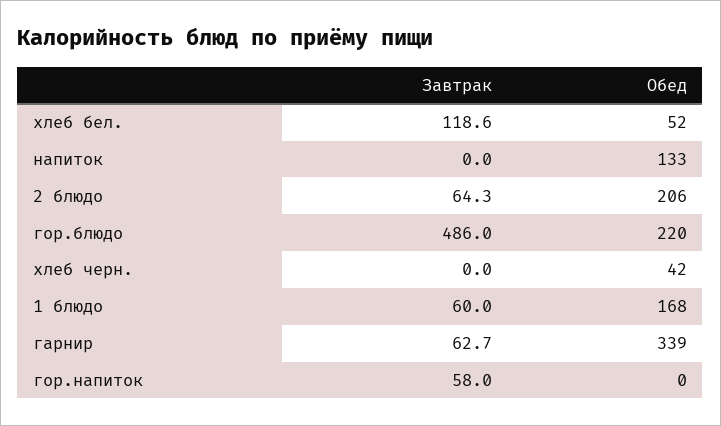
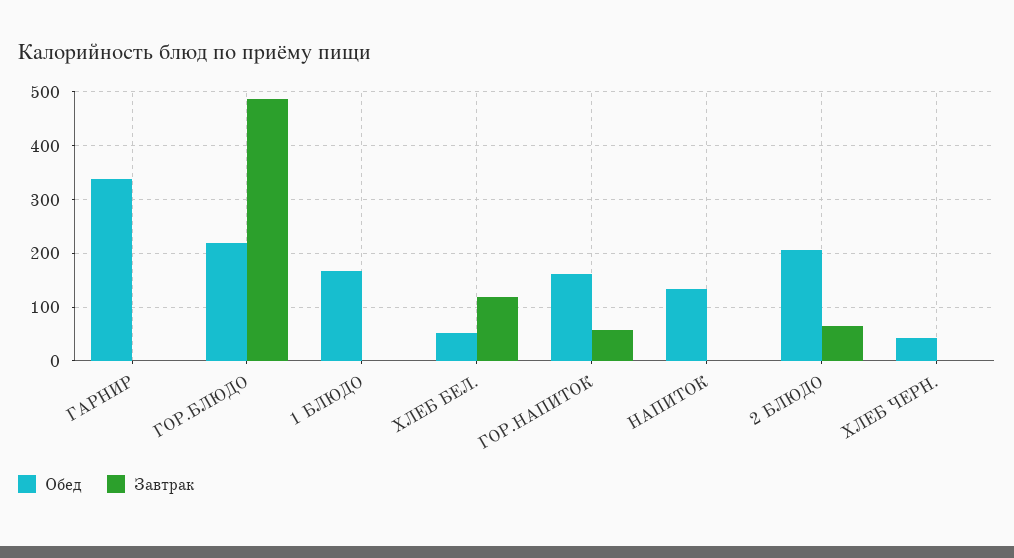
Завтрак, 1 блюдо: 60 -> 0
Завтрак, гарнир: 62.7 -> 0
Обед, гор.напиток: 0 -> 160

